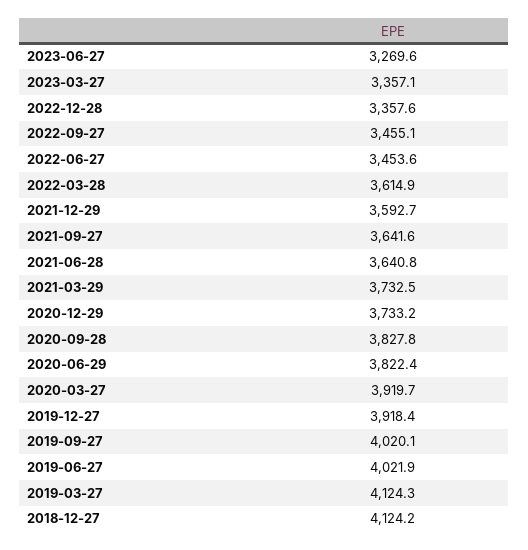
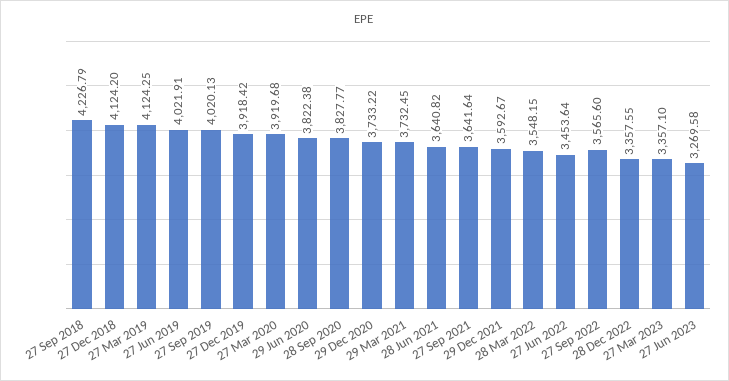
2022-09-27: 3455.1 -> 3565.6
2022-03-28: 3614.9 -> 3548.15
27 Sep 2018: none -> 4226.79

